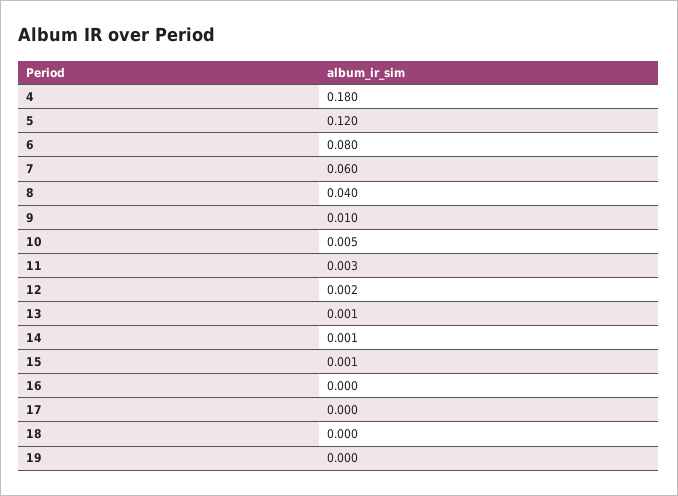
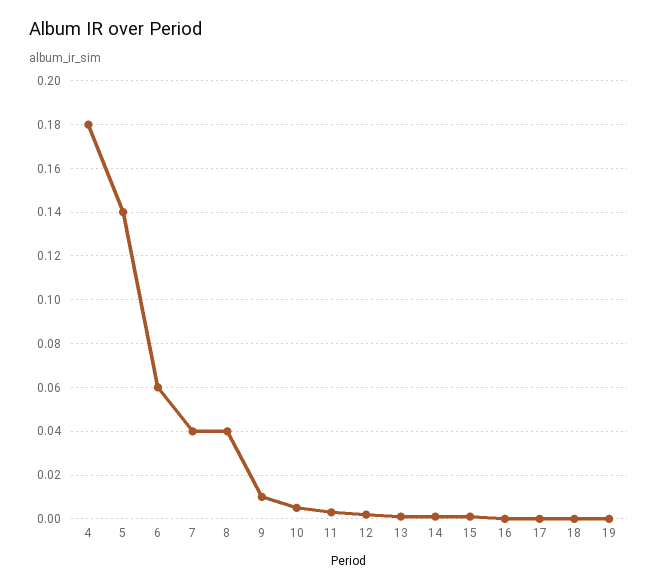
5: 0.12 -> 0.14
6: 0.08 -> 0.06
7: 0.06 -> 0.04

